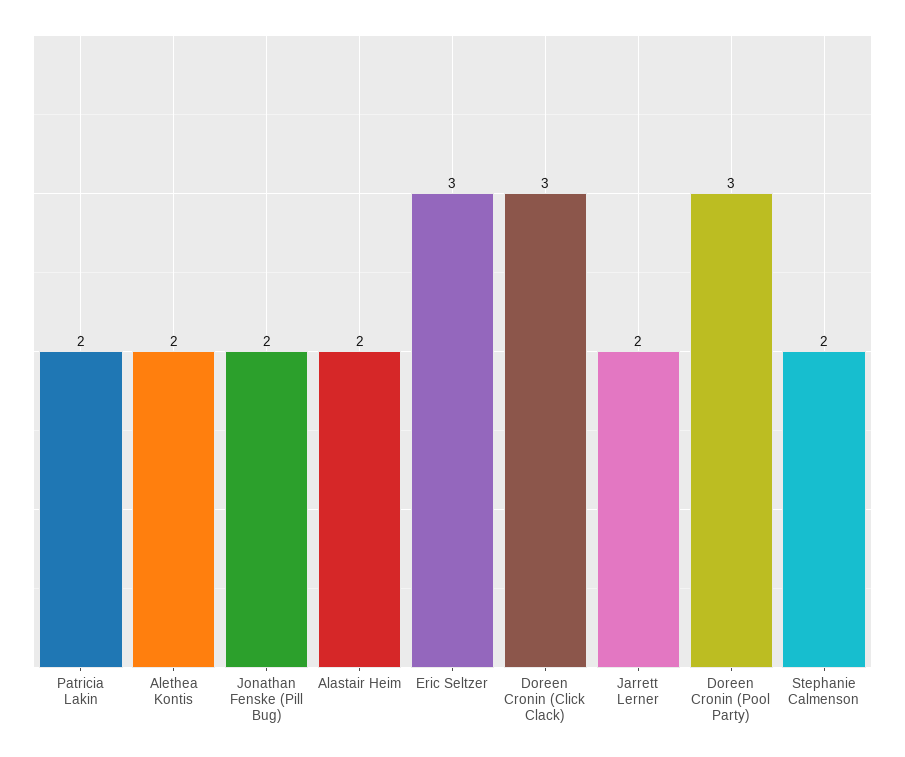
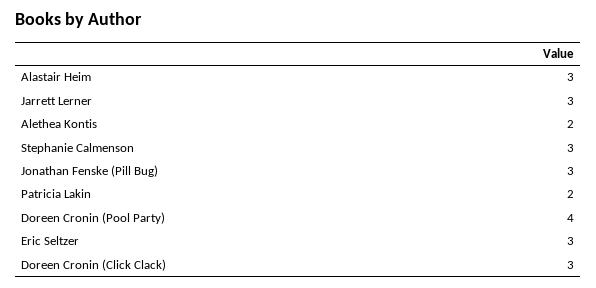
Jonathan Fenske (Pill Bug): 2 -> 3
Alastair Heim: 2 -> 3
Jarrett Lerner: 2 -> 3
Doreen Cronin (Pool Party): 3 -> 4
Stephanie Calmenson: 2 -> 3

